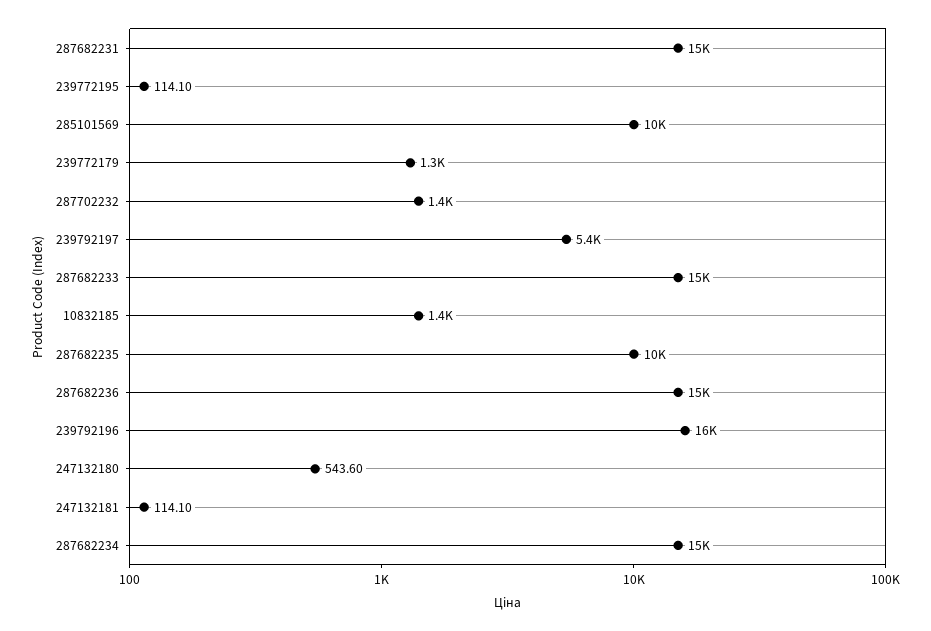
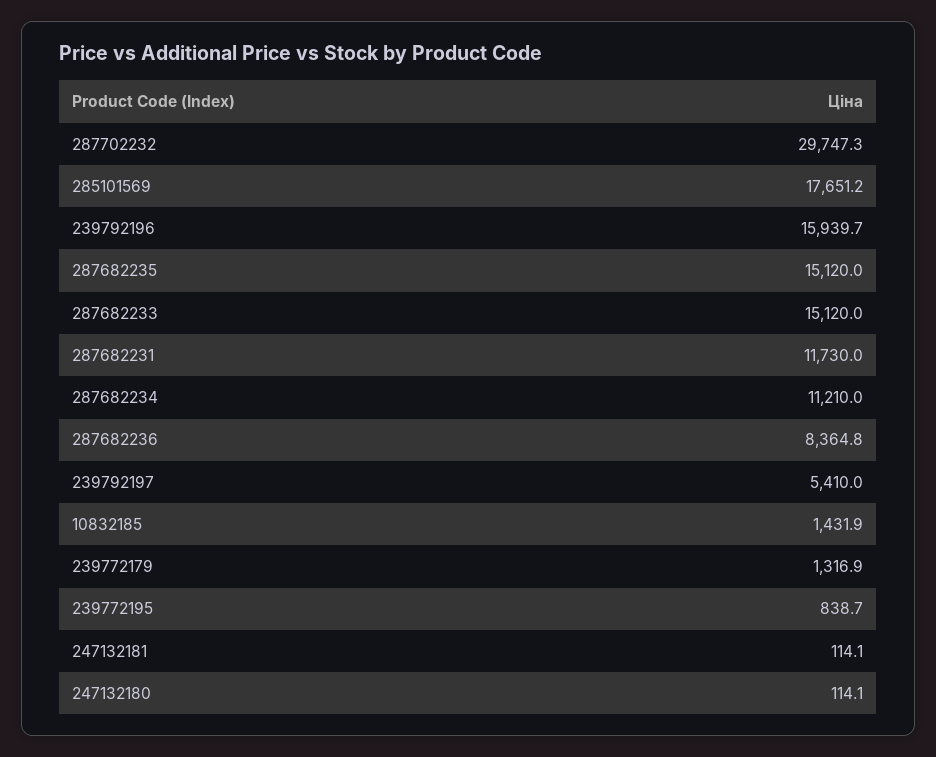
287682231: 15000 -> 11730
239772195: 114.1 -> 838.7
285101569: 10000 -> 17651.2
287702232: 1400 -> 29747.3
287682235: 10000 -> 15120
287682236: 15000 -> 8364.8
247132180: 543.6 -> 114.1
287682234: 15000 -> 11210

